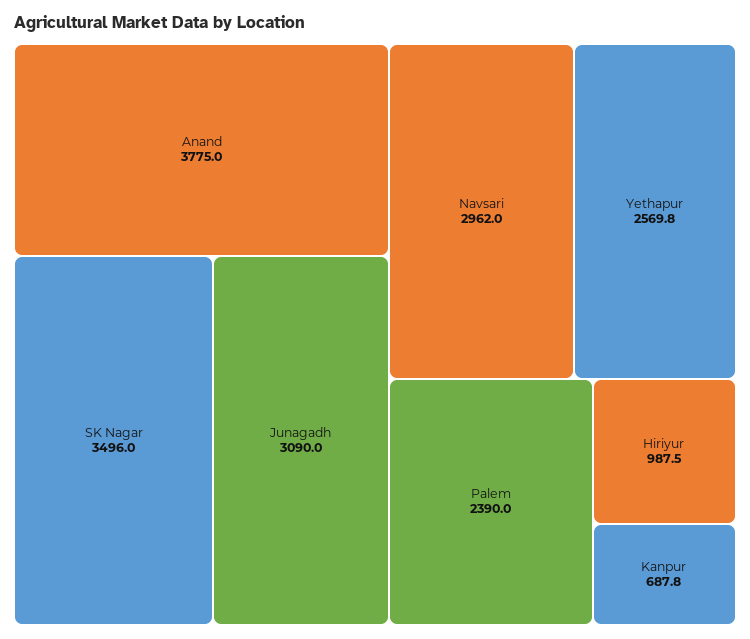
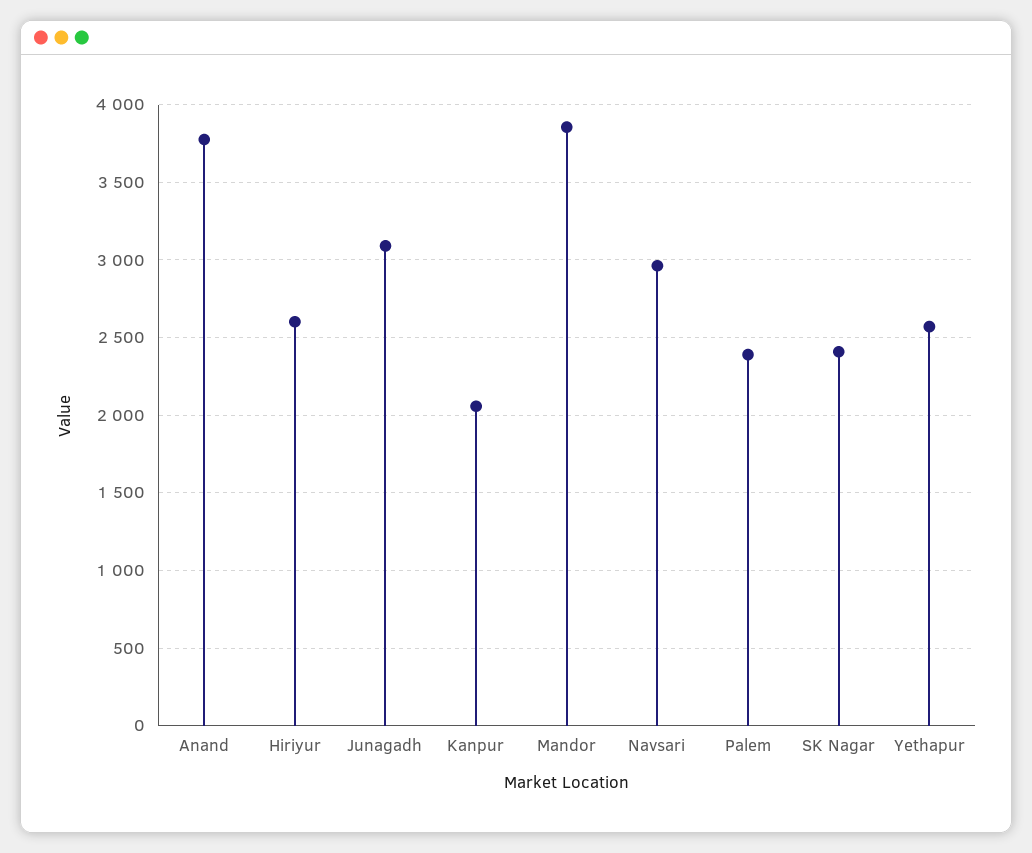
SK Nagar: 3496 -> 2400
Hiriyur: 987.5 -> 2600
Kanpur: 687.8 -> 2050
Mandor: none -> 3850

